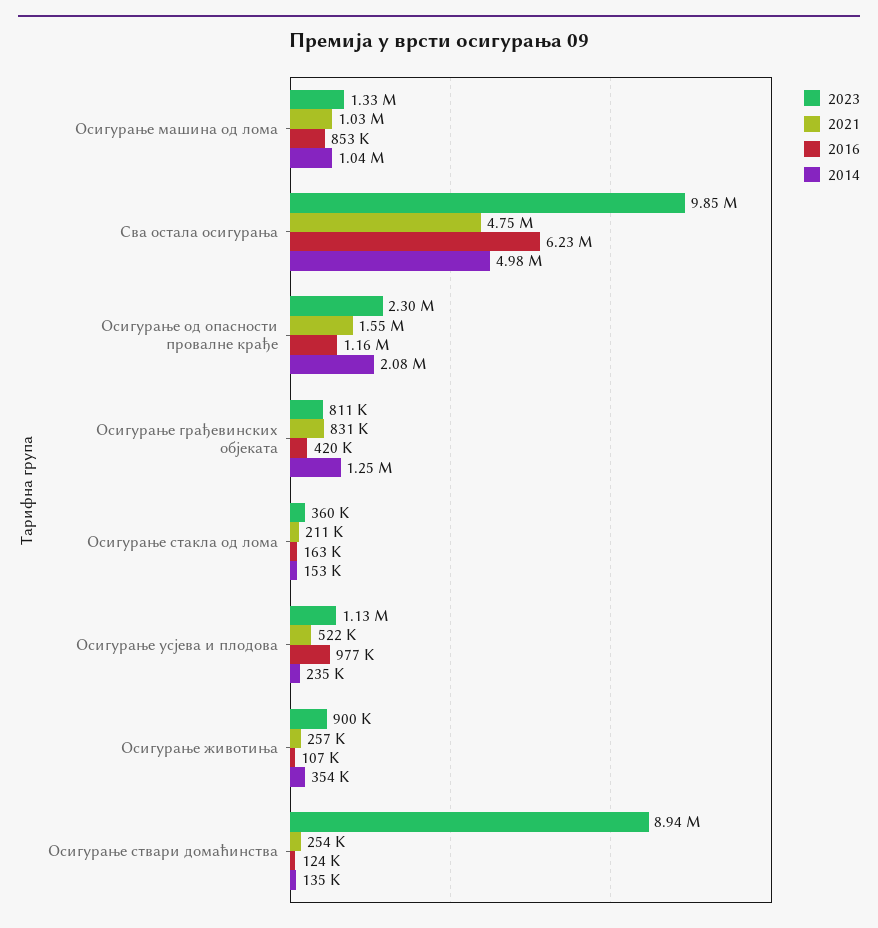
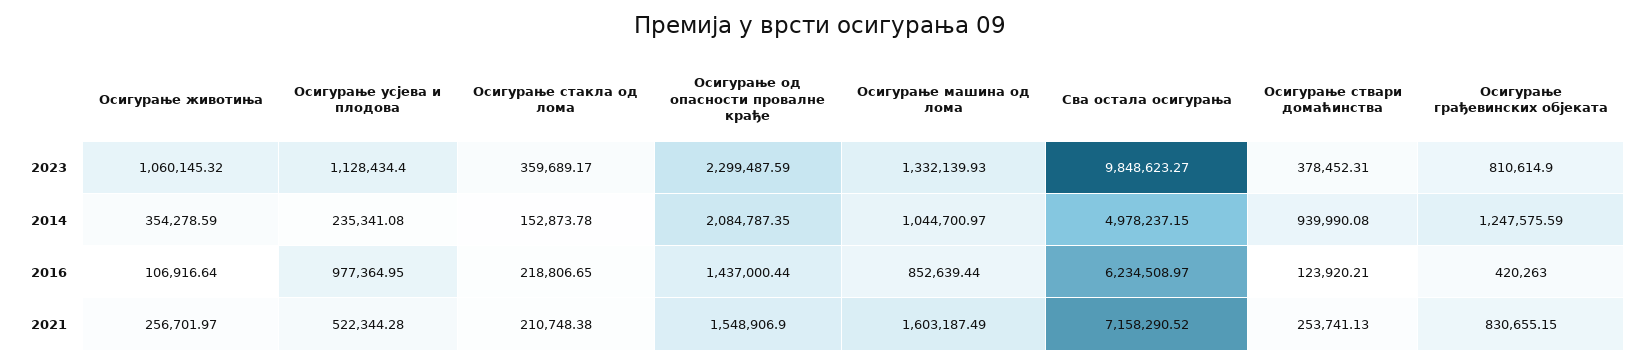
2021, Осигурање машина од лома: 1030000 -> 1603187.49
2021, Сва остала осигурања: 4750000 -> 7158290.52
2016, Осигурање од опасности провалне крађе: 1160000 -> 1437000.44
2016, Осигурање стакла од лома: 163000 -> 218806.65
2023, Осигурање животиња: 900000 -> 1060145.32
2023, Осигурање ствари домаћинства: 8940000 -> 378452.31
2014, Осигурање ствари домаћинства: 135000 -> 939990.08

